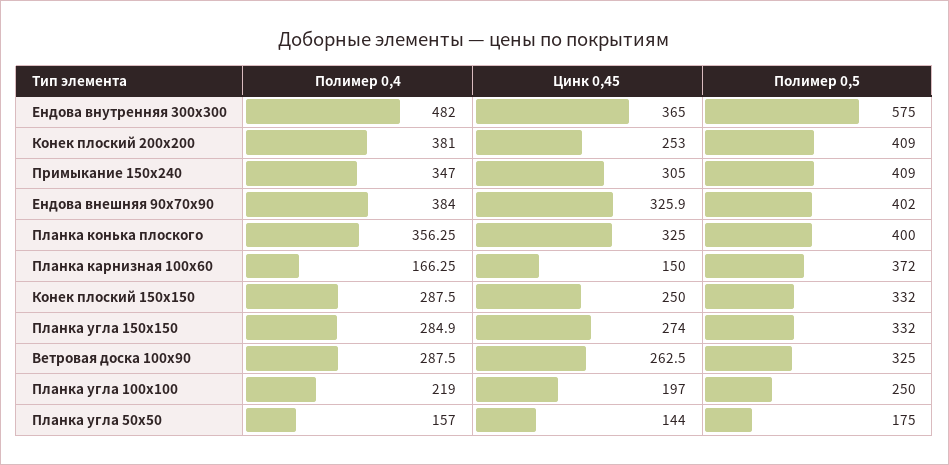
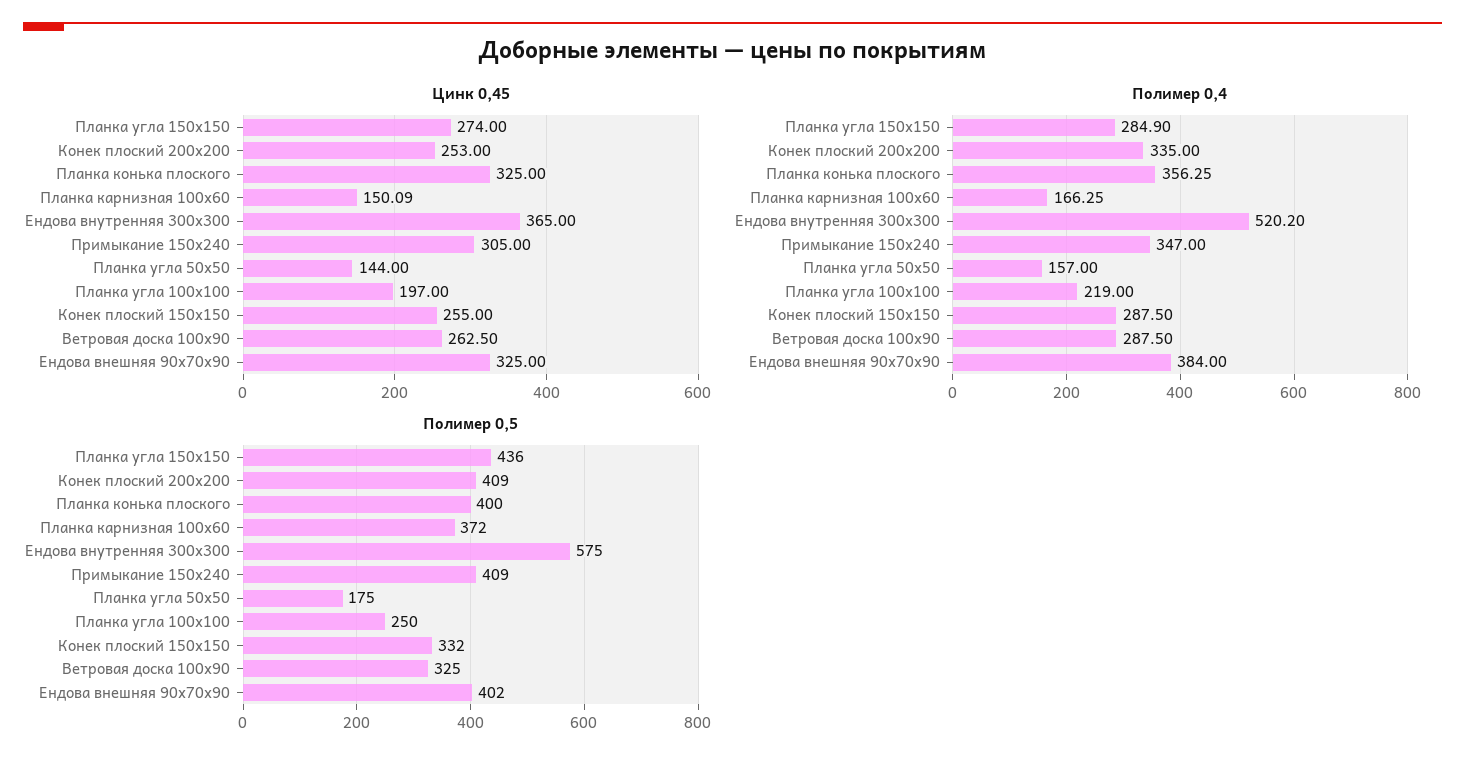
Полимер 0,4, Ендова внутренняя 300х300: 482 -> 520.2
Полимер 0,4, Конек плоский 200х200: 381 -> 335
Цинк 0,45, Ендова внешняя 90х70х90: 325.9 -> 325
Цинк 0,45, Планка карнизная 100х60: 150 -> 150.09
Цинк 0,45, Конек плоский 150х150: 250 -> 255
Полимер 0,5, Планка угла 150х150: 332 -> 436

